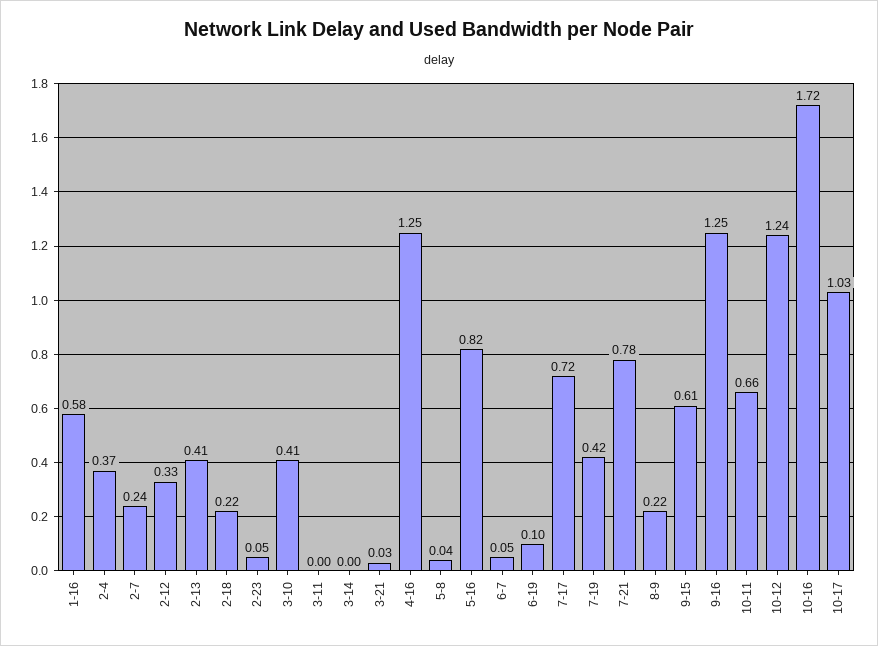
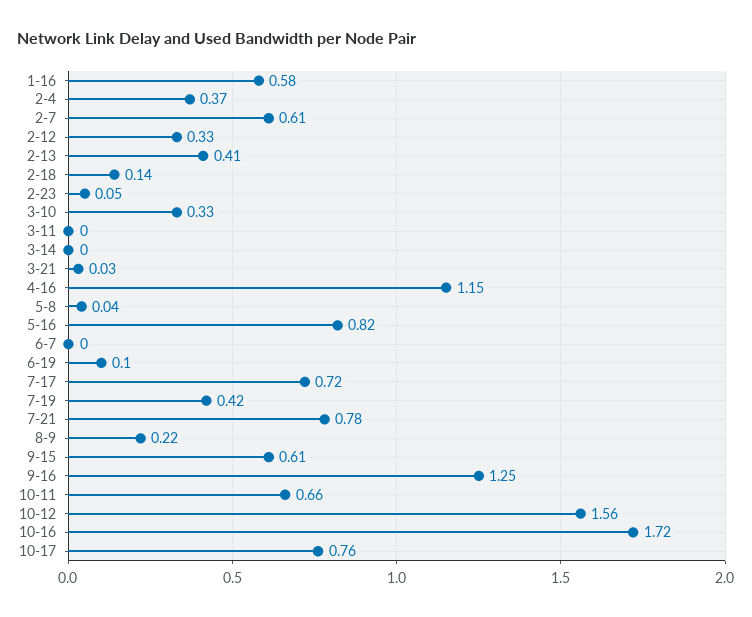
2-7: 0.24 -> 0.61
2-18: 0.22 -> 0.14
3-10: 0.41 -> 0.33
4-16: 1.25 -> 1.15
6-7: 0.05 -> 0
10-12: 1.24 -> 1.56
10-17: 1.03 -> 0.76

